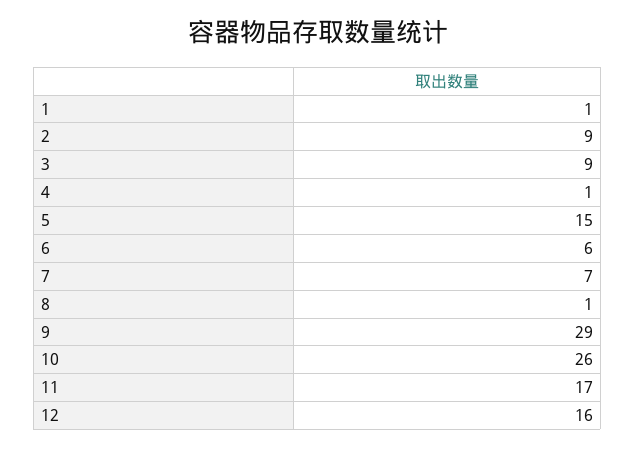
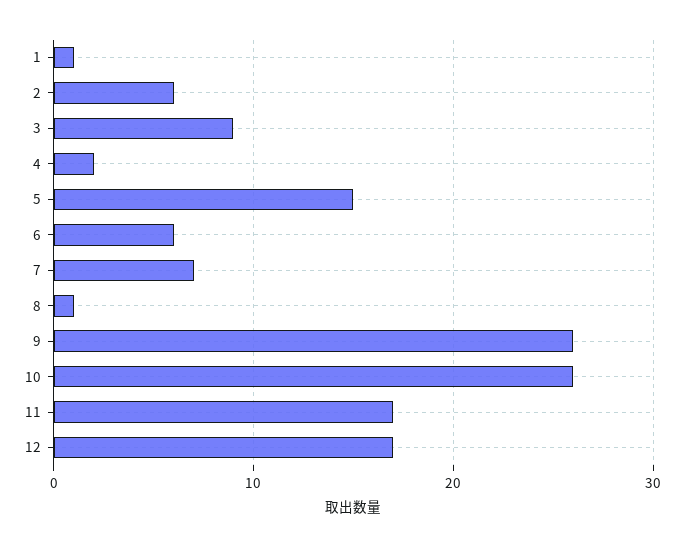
2: 9 -> 6
4: 1 -> 2
9: 29 -> 26
12: 16 -> 17

